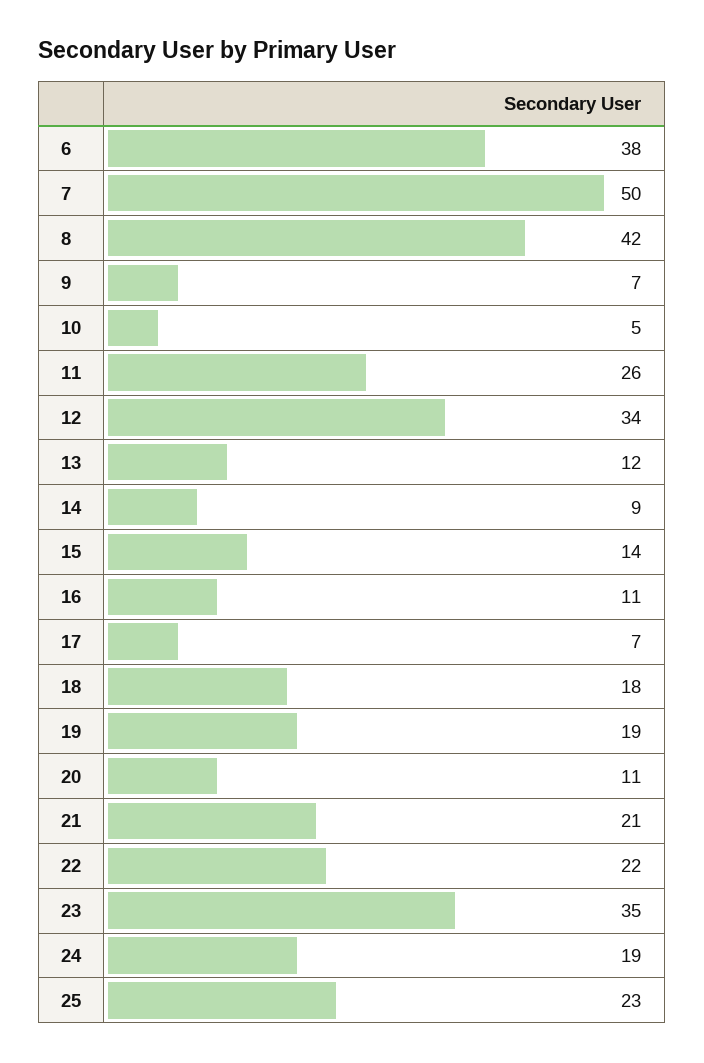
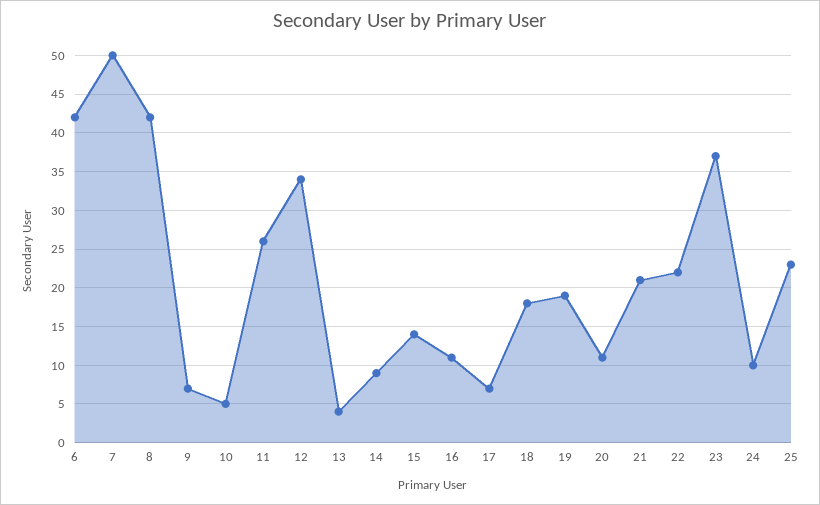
6: 38 -> 42
13: 12 -> 4
23: 35 -> 37
24: 19 -> 10

